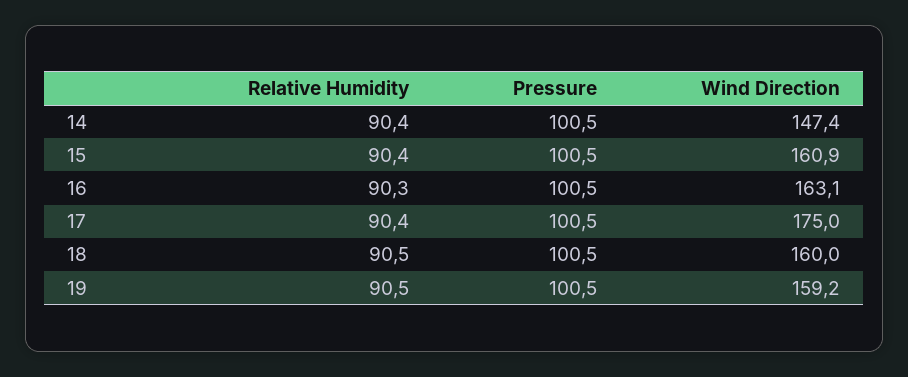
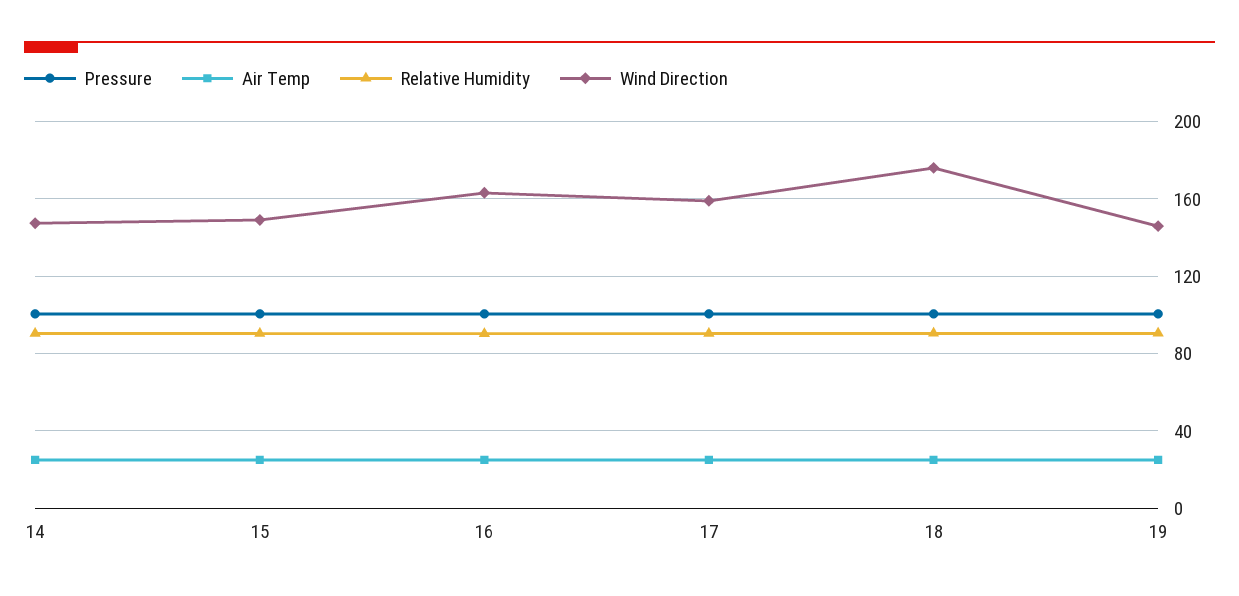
Wind Direction, 15: 160.9 -> 150
Wind Direction, 17: 175 -> 160
Wind Direction, 18: 160 -> 175
Wind Direction, 19: 159.2 -> 145
Air Temp, 14: none -> 25
Air Temp, 15: none -> 25
Air Temp, 16: none -> 25
Air Temp, 17: none -> 25
Air Temp, 18: none -> 25
Air Temp, 19: none -> 25

